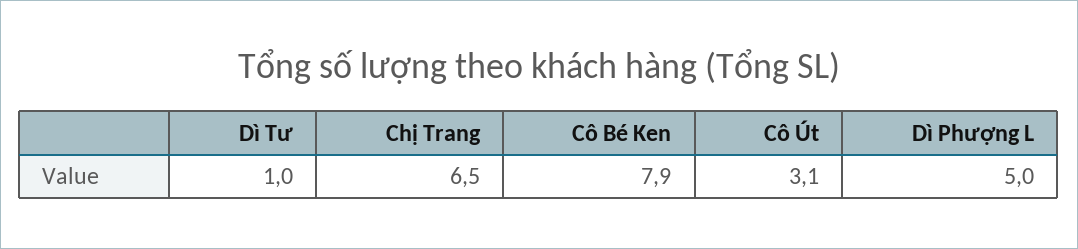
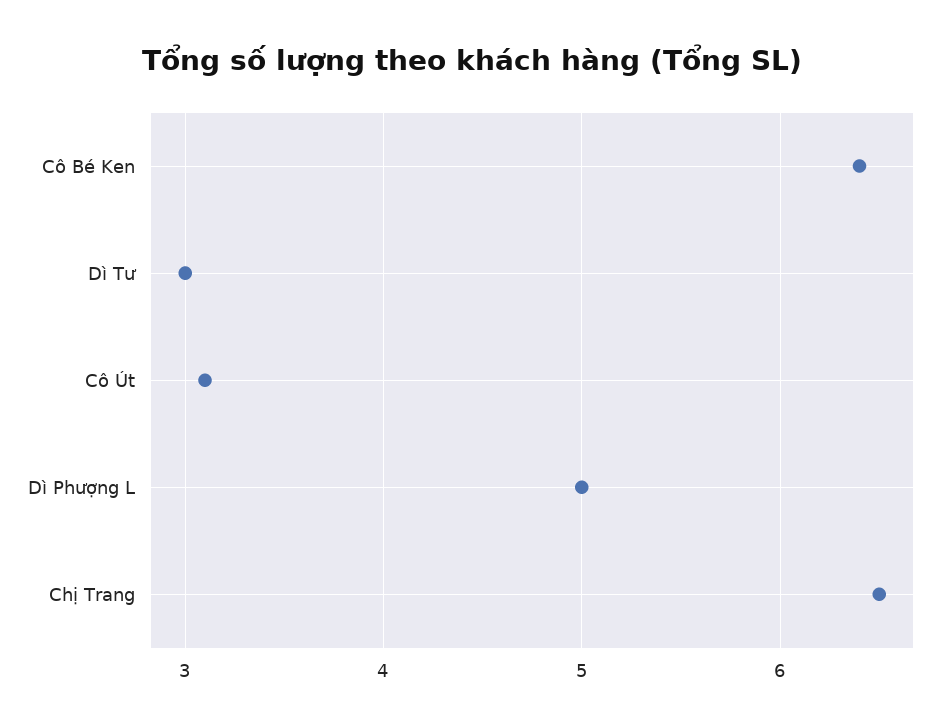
Dì Tư: 1 -> 3
Cô Bé Ken: 7.9 -> 6.4

